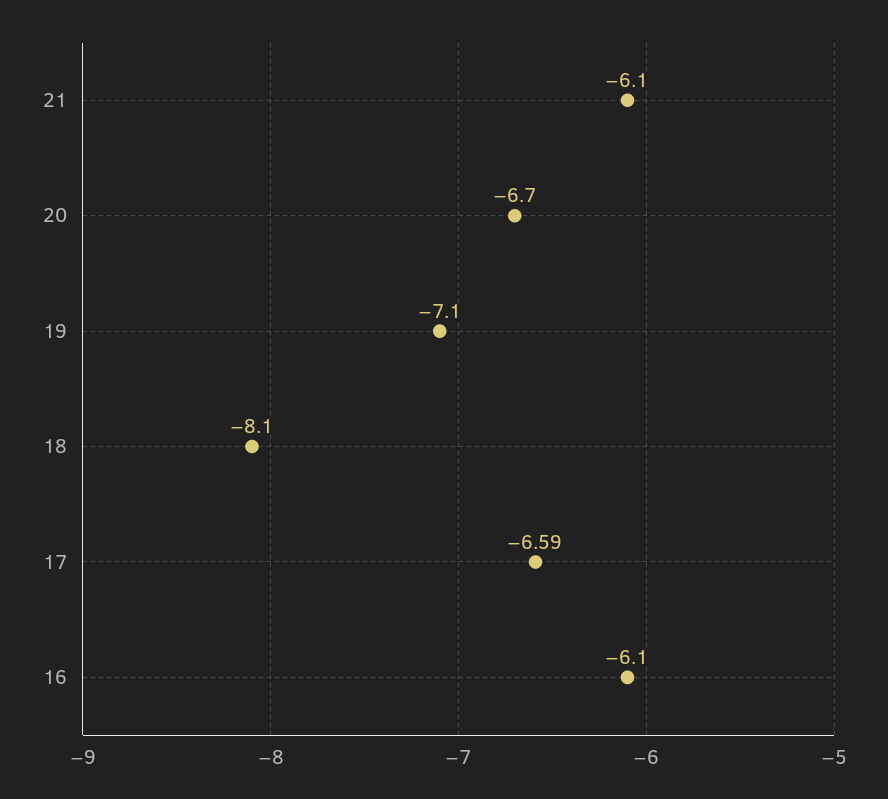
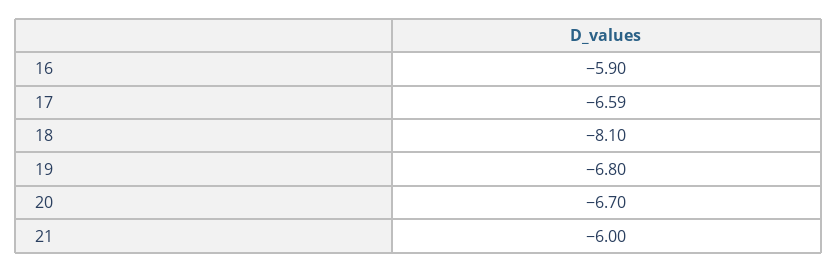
21: -6.1 -> -6
19: -7.1 -> -6.8
16: -6.1 -> -5.9

